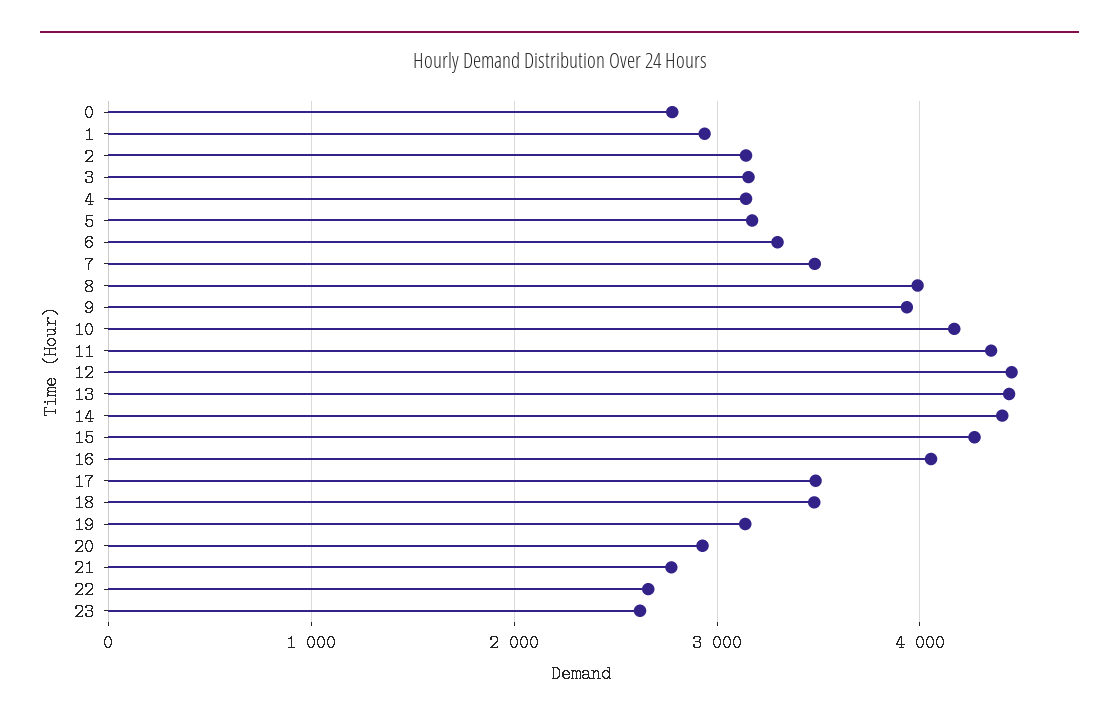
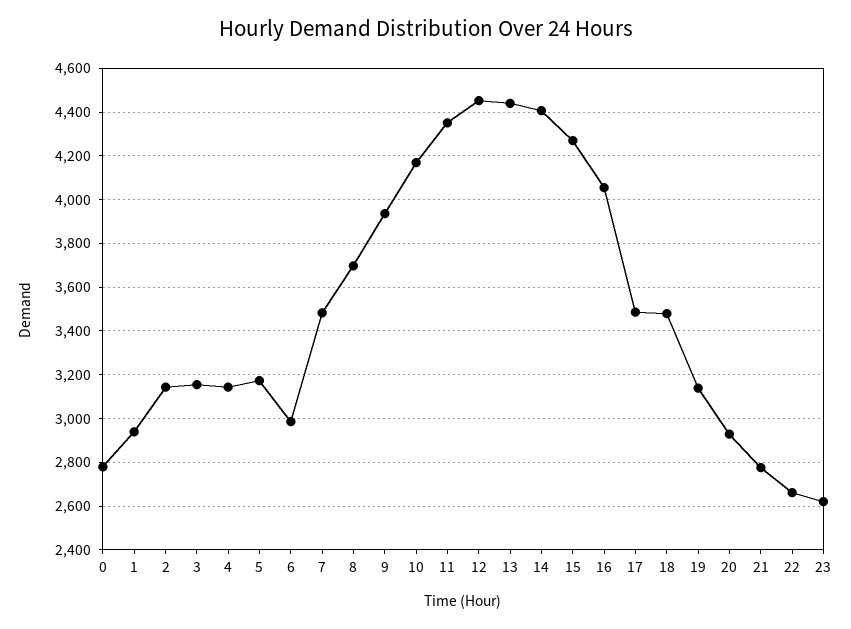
6: 3300 -> 3000
8: 4000 -> 3700

